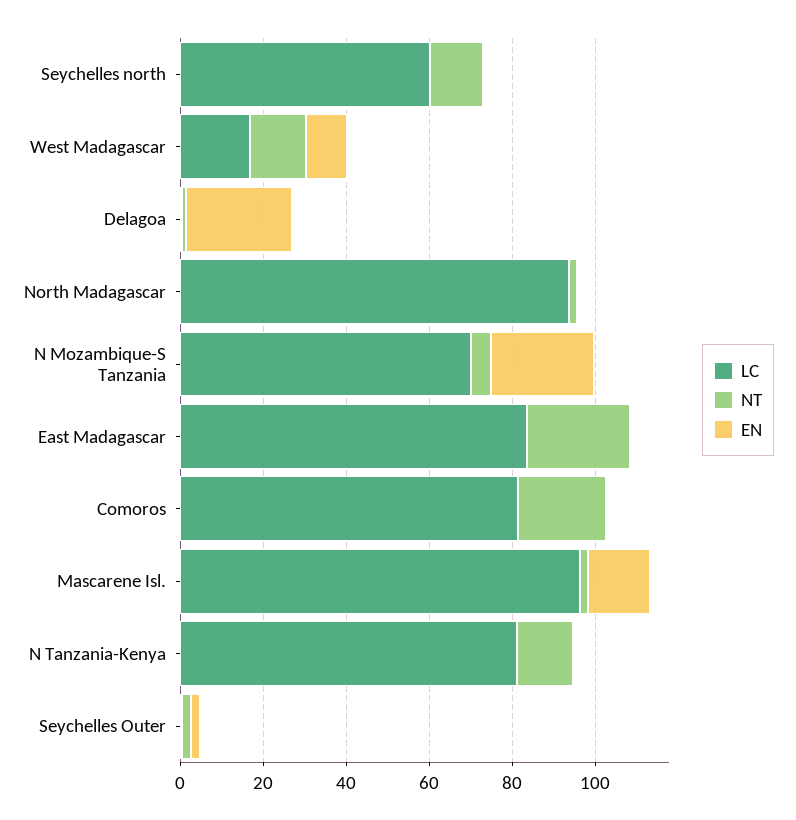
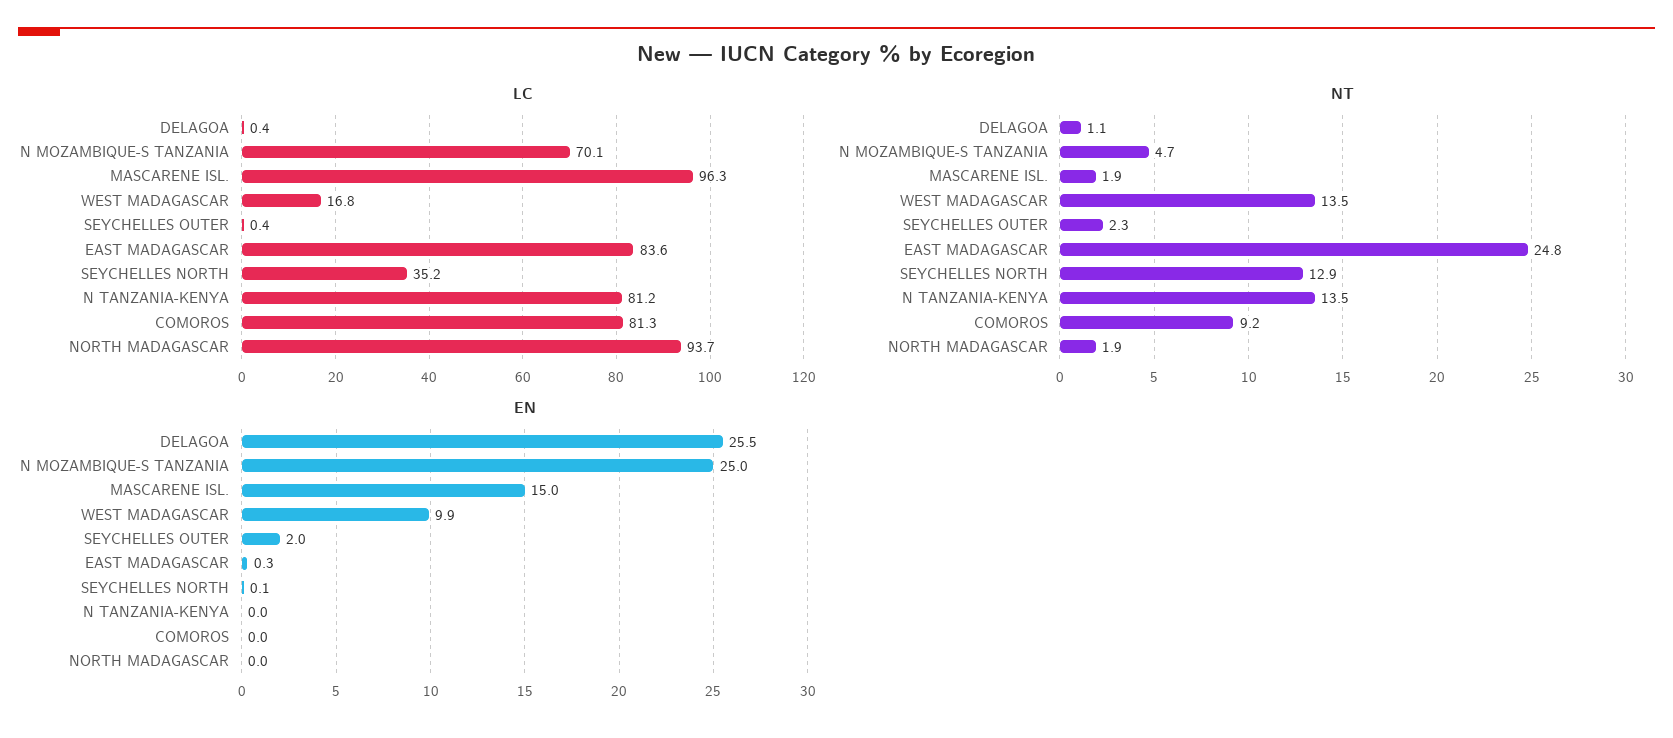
LC, Seychelles north: 60 -> 35.2
NT, Comoros: 20 -> 9.2

